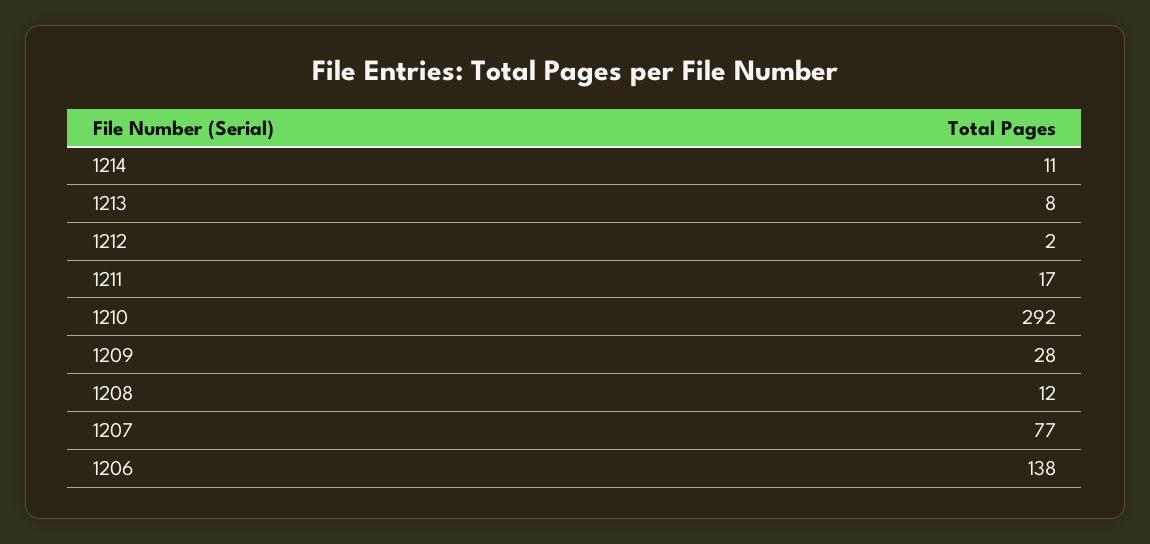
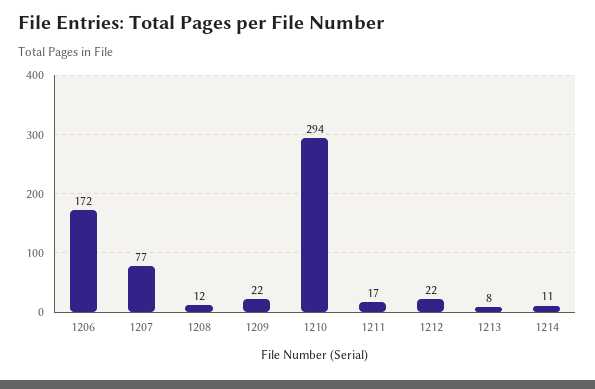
1212: 2 -> 22
1210: 292 -> 294
1209: 28 -> 22
1206: 138 -> 172

